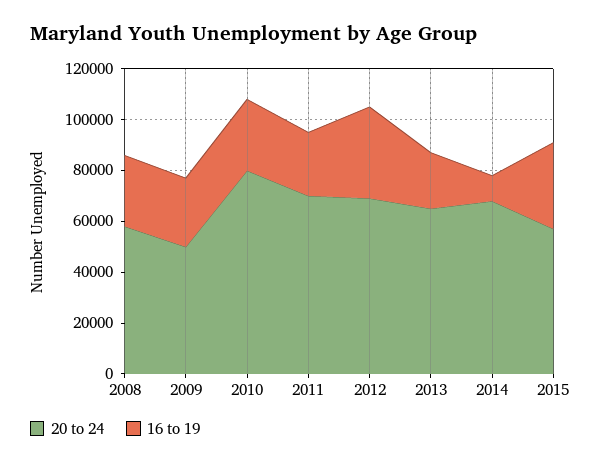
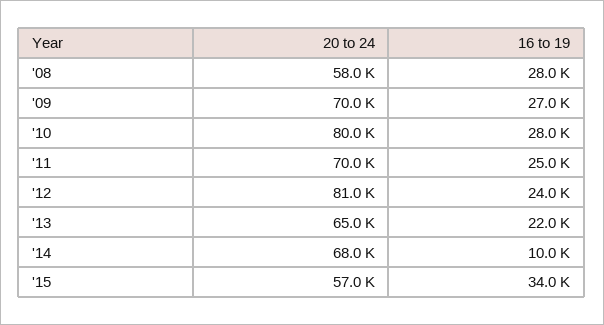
20 to 24, 2009: 50000 -> 70000
20 to 24, 2012: 70000 -> 81000
16 to 19, 2012: 35000 -> 24000

